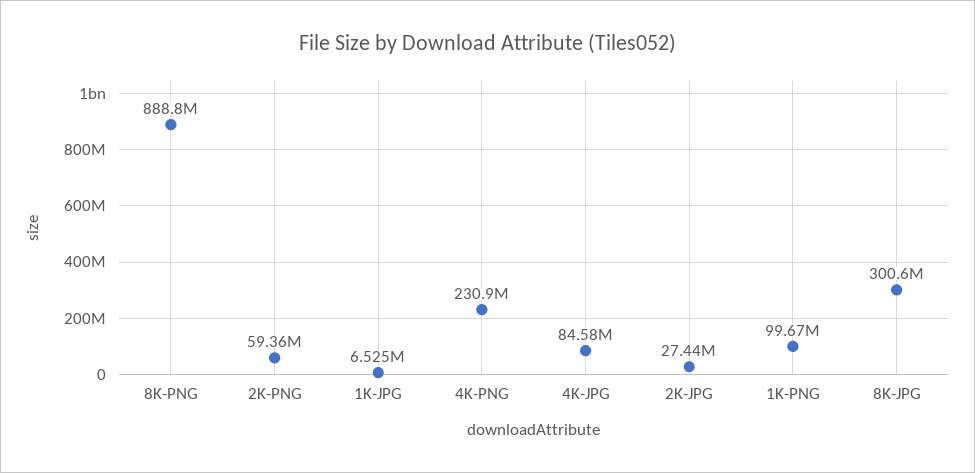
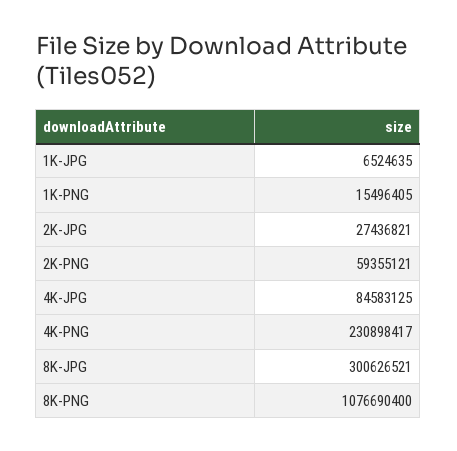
8K-PNG: 888800000 -> 1076690400
1K-PNG: 99670000 -> 15496405

